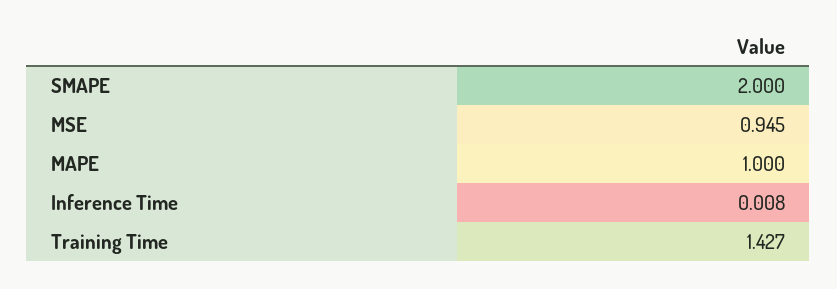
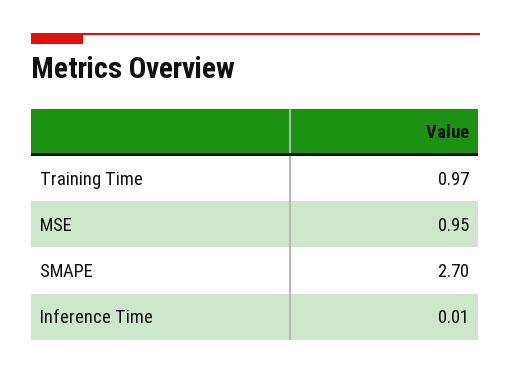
SMAPE: 2 -> 2.7
MAPE: 1 -> none
Training Time: 1.427 -> 0.97

